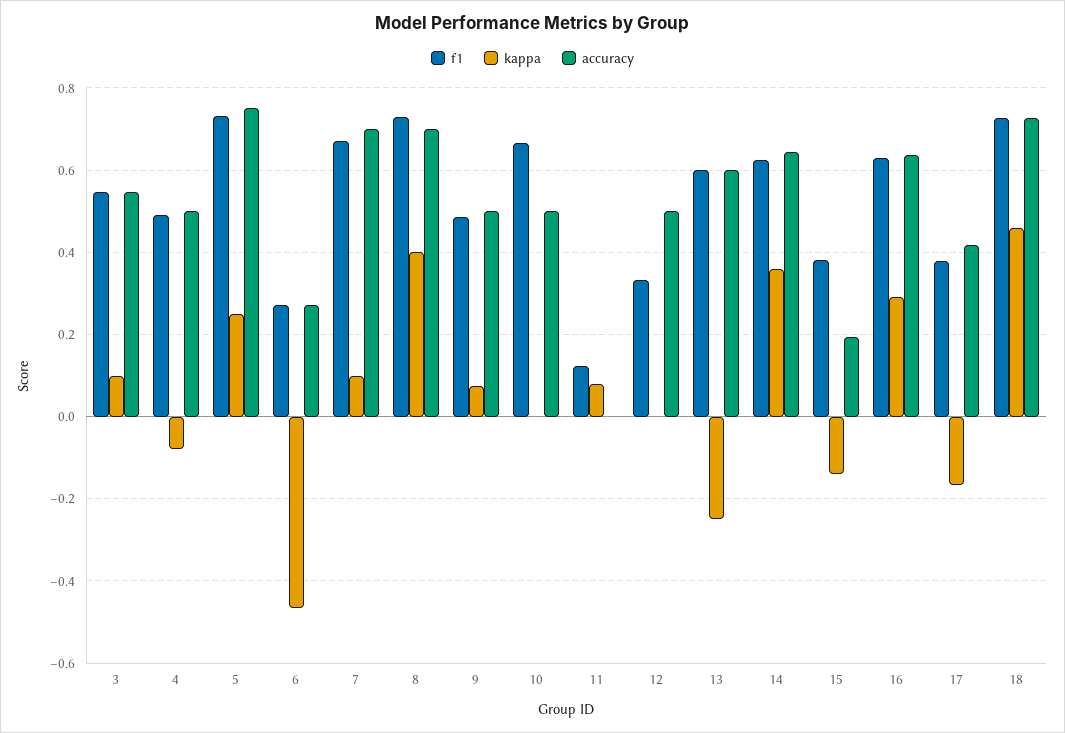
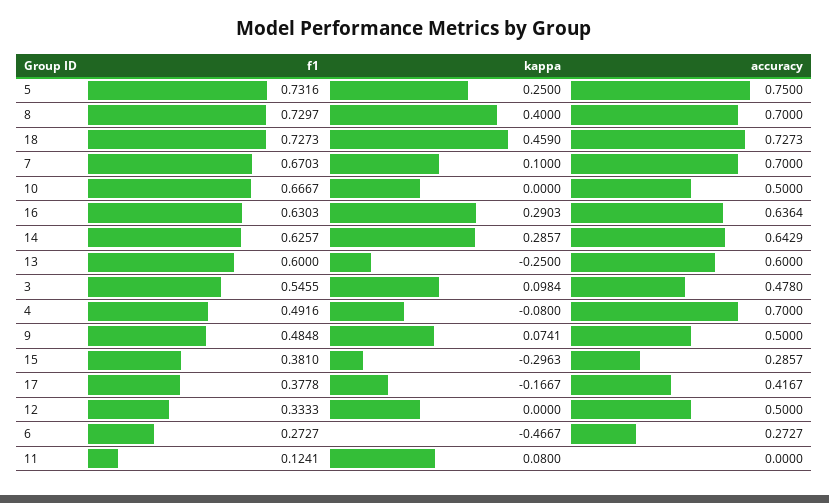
accuracy, 3: 0.54 -> 0.478
accuracy, 4: 0.5 -> 0.7
kappa, 14: 0.36 -> 0.2857
kappa, 15: -0.14 -> -0.2963
accuracy, 15: 0.2 -> 0.2857

